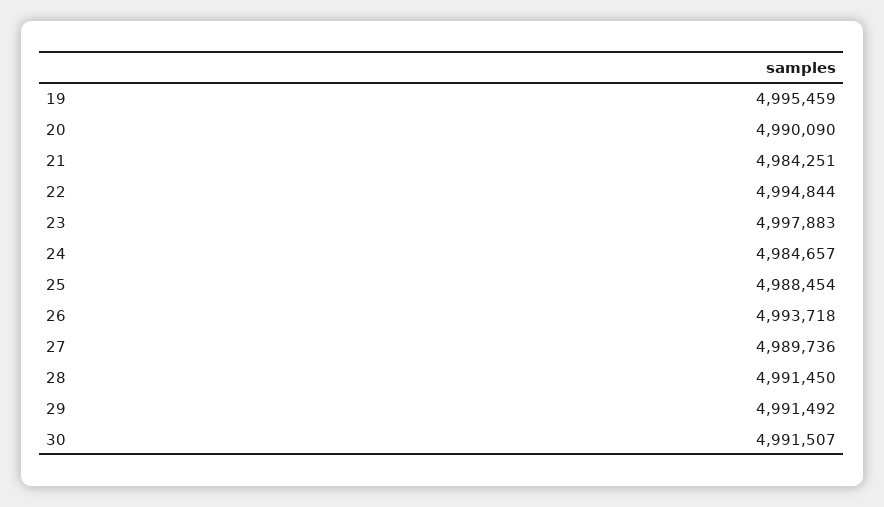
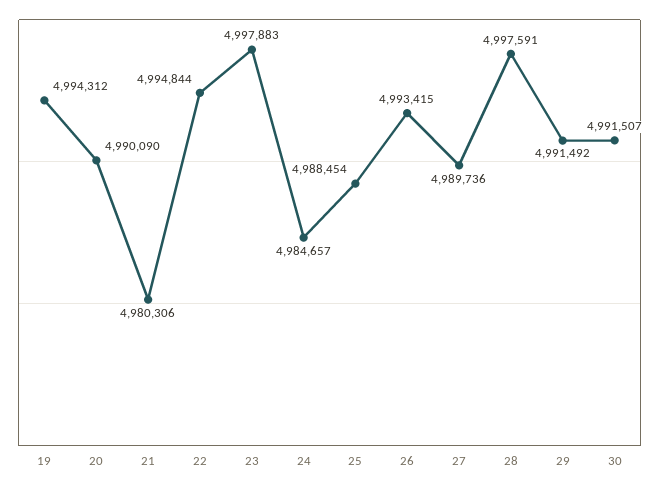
19: 4995459 -> 4994312
21: 4984251 -> 4980306
26: 4993718 -> 4993415
28: 4991450 -> 4997591

